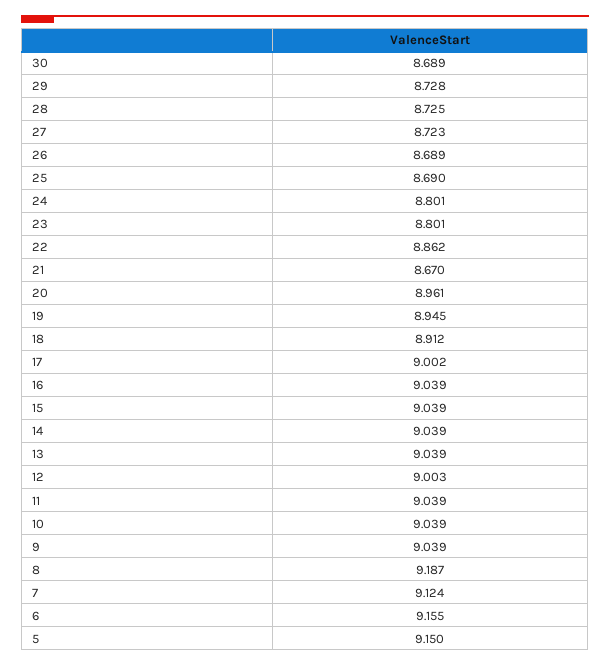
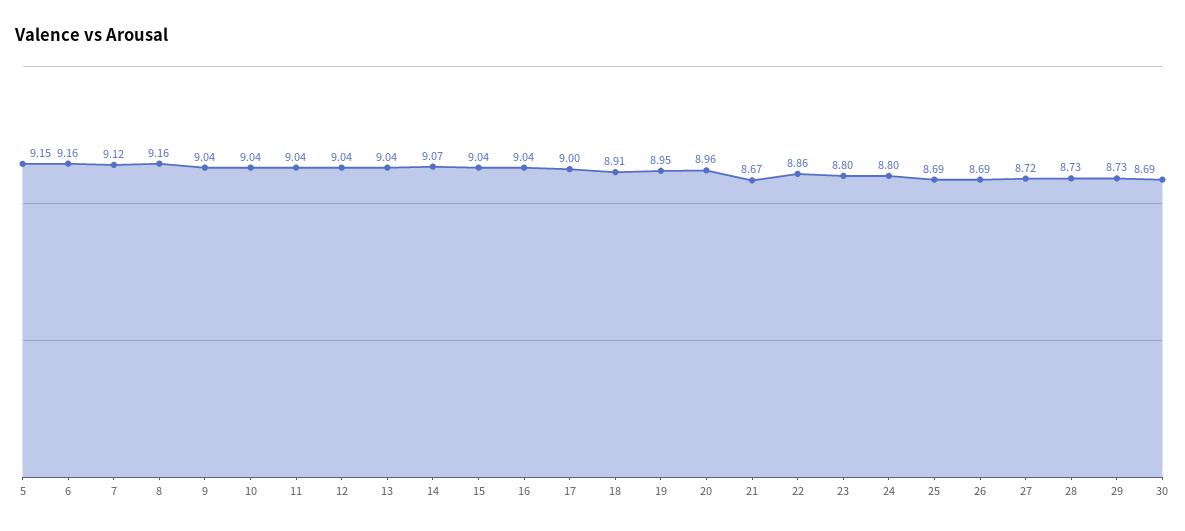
14: 9.039 -> 9.07
12: 9.003 -> 9.04
8: 9.187 -> 9.16

